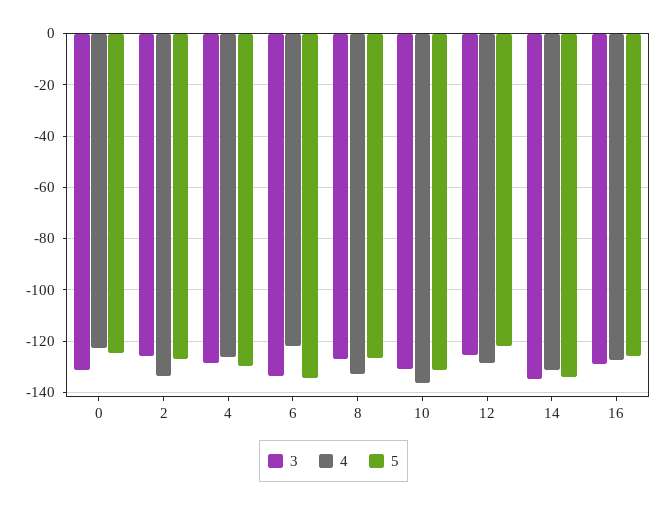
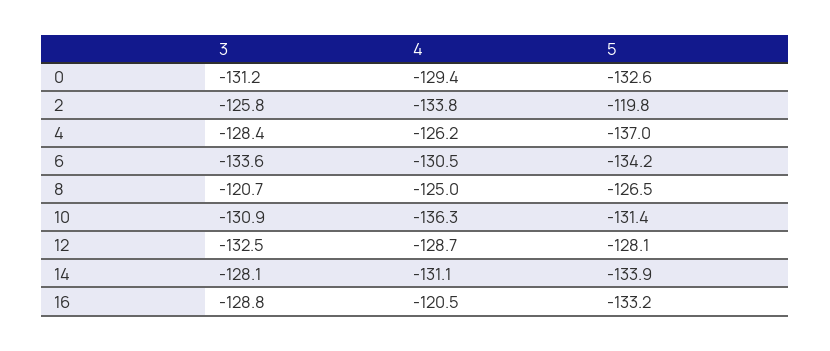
4, 0: -122.5 -> -129.4
5, 0: -125 -> -132.6
5, 2: -127.5 -> -119.8
5, 4: -130 -> -137
4, 6: -122.5 -> -130.5
3, 8: -127.5 -> -120.7
4, 8: -132.5 -> -125
3, 12: -125 -> -132.5
5, 12: -122.5 -> -128.1
3, 14: -135 -> -128.1
4, 16: -127.5 -> -120.5
5, 16: -125 -> -133.2

